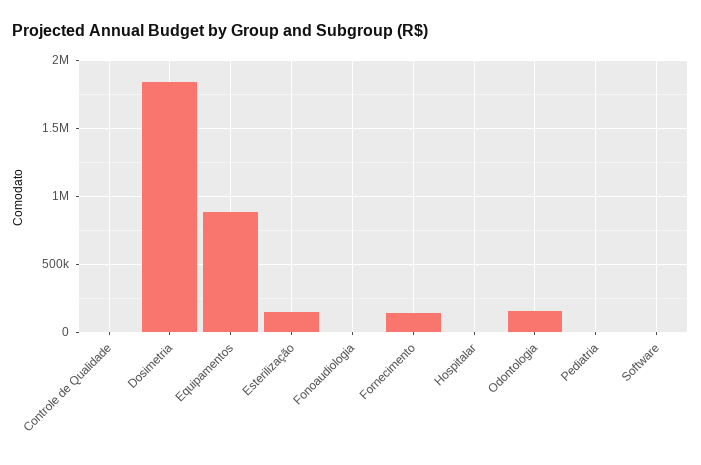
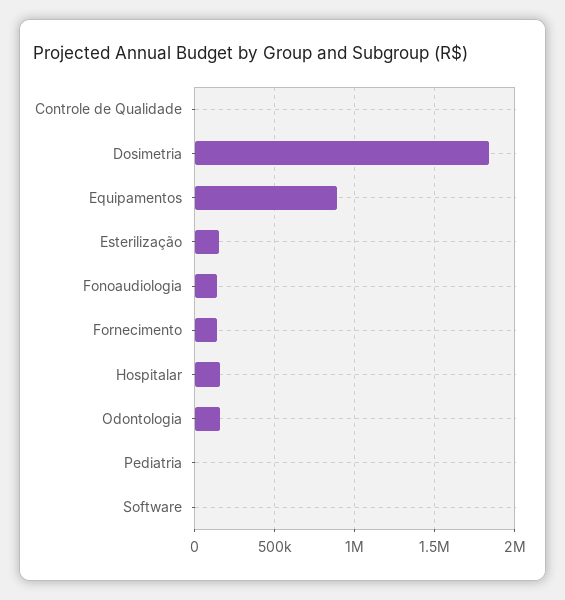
Fonoaudiologia: 0 -> 150000
Hospitalar: 0 -> 150000

